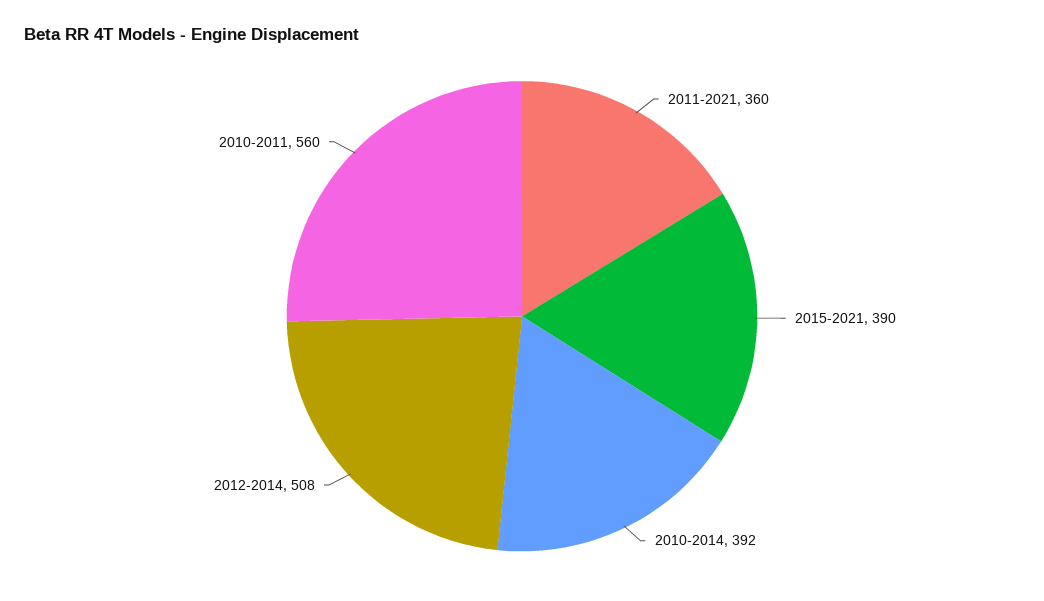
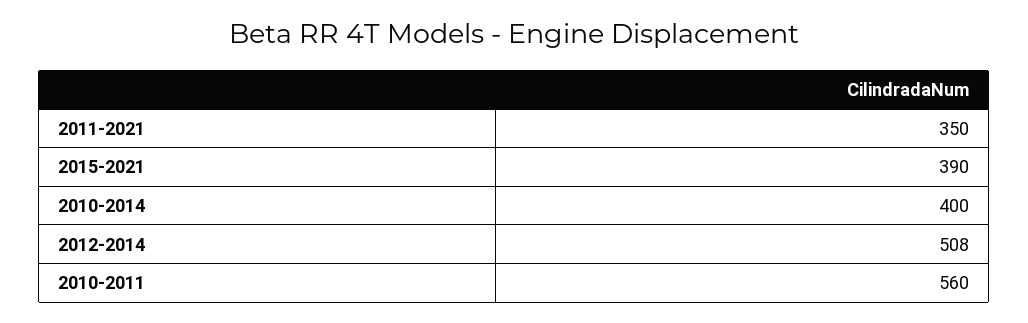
2011-2021: 360 -> 350
2010-2014: 392 -> 400

